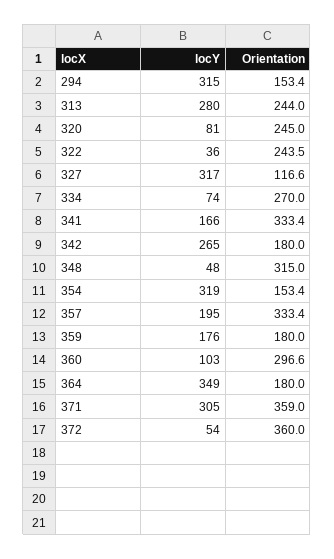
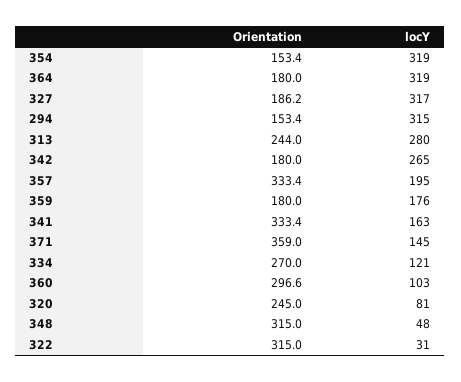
locY, 322: 36 -> 31
Orientation, 322: 243.5 -> 315
Orientation, 327: 116.6 -> 186.2
locY, 334: 74 -> 121
locY, 341: 166 -> 163
locY, 364: 349 -> 319
locY, 371: 305 -> 145
locY, 372: 54 -> none
Orientation, 372: 360 -> none

